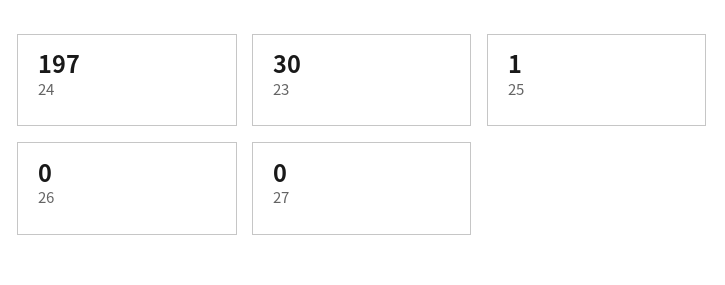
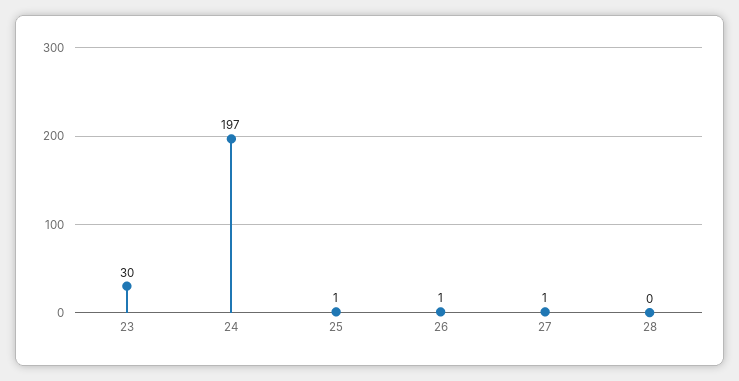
26: 0 -> 1
27: 0 -> 1
28: none -> 0

